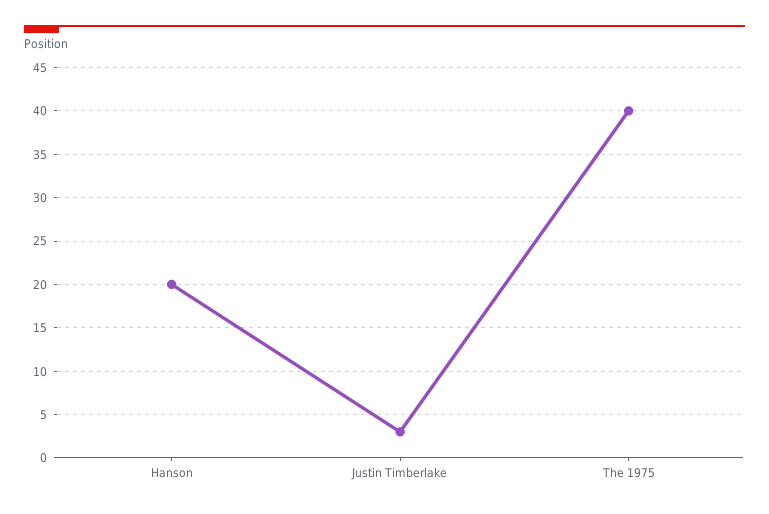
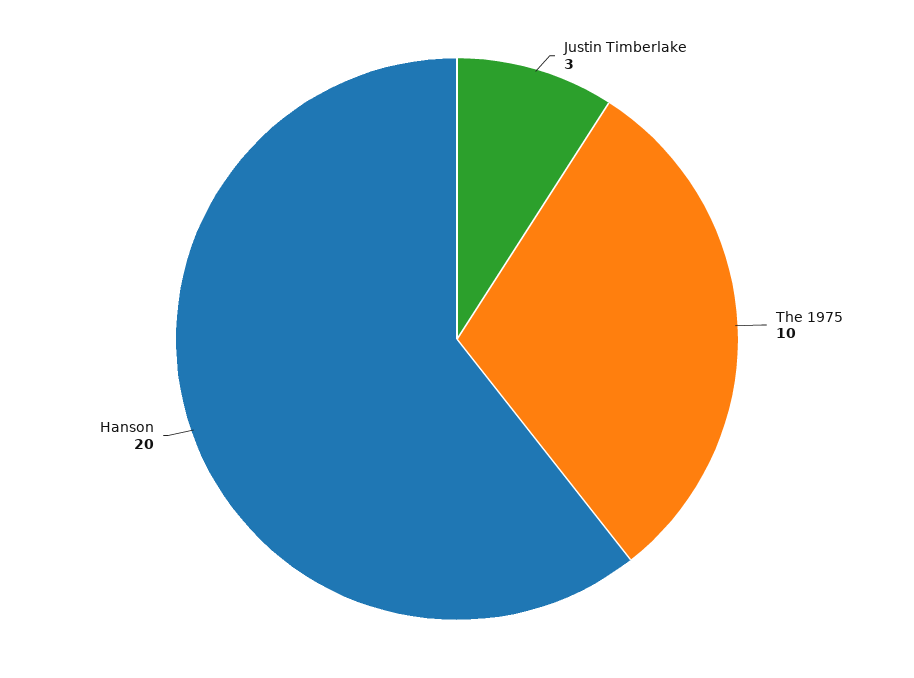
The 1975: 40 -> 10

